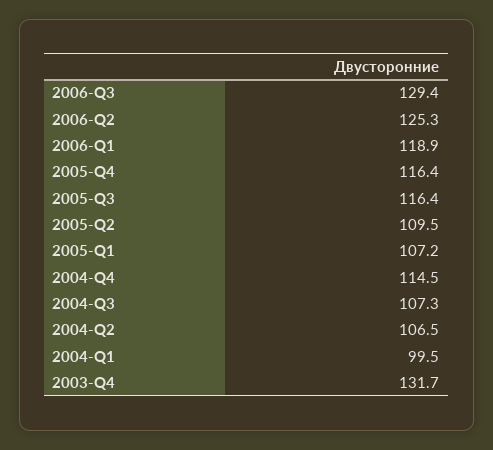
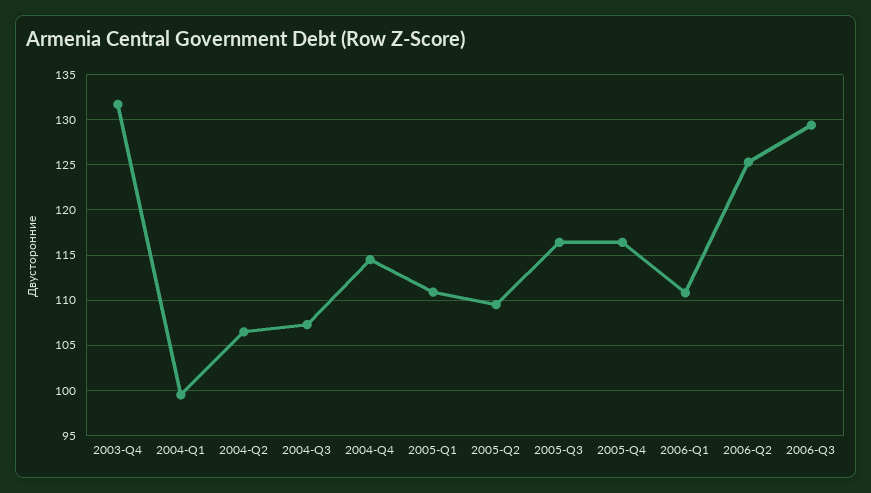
2006-Q1: 118.9 -> 111
2005-Q1: 107.2 -> 111

